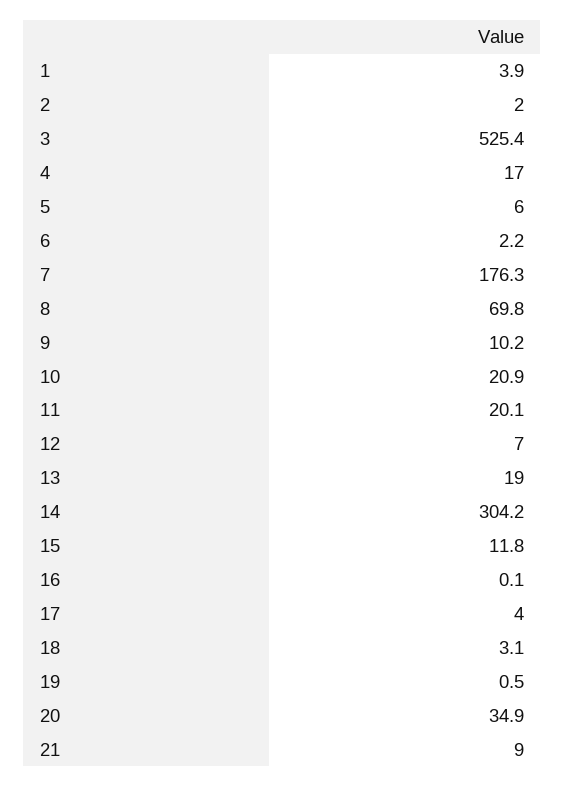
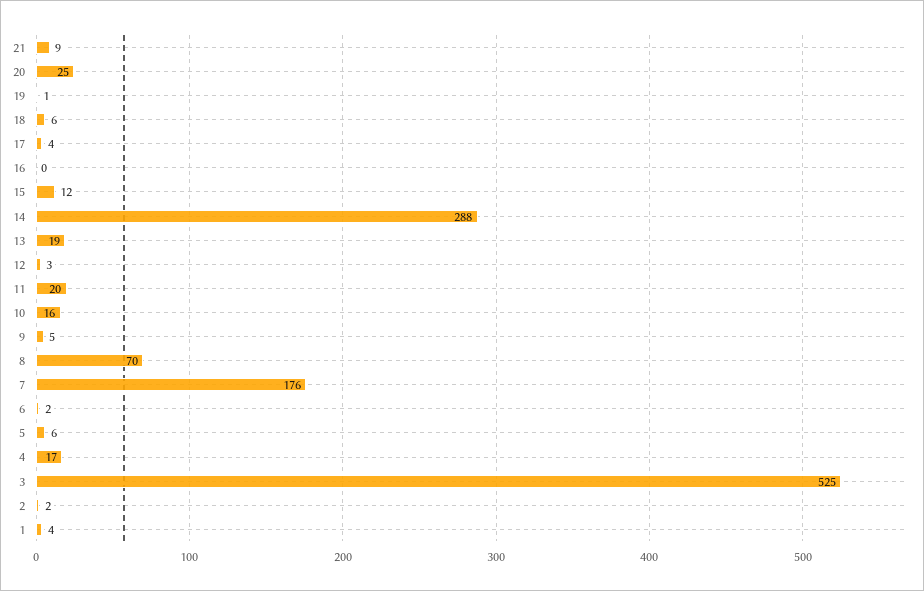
9: 10.2 -> 5
10: 20.9 -> 16
12: 7 -> 3
14: 304.2 -> 288
18: 3.1 -> 6
20: 34.9 -> 25

